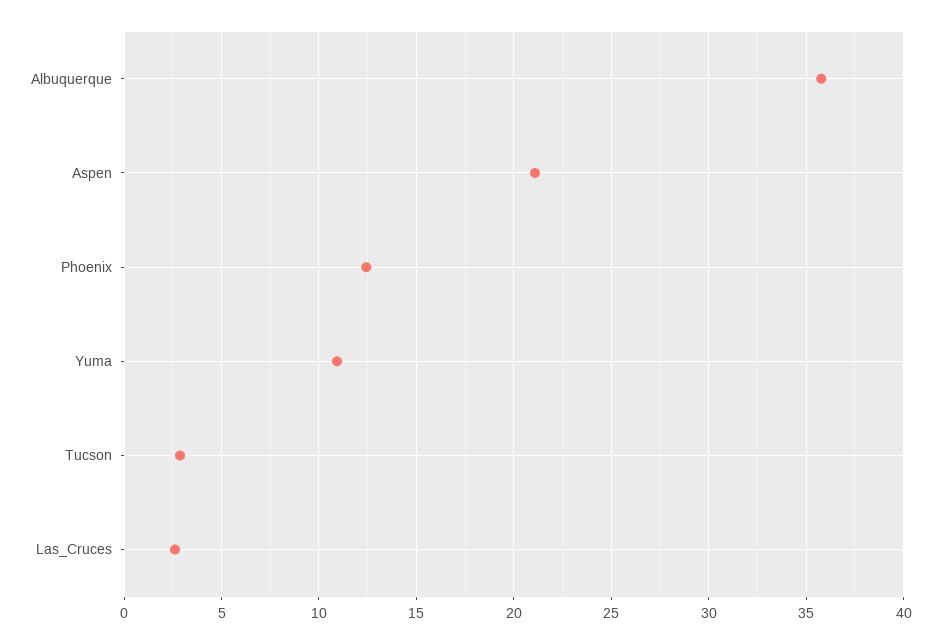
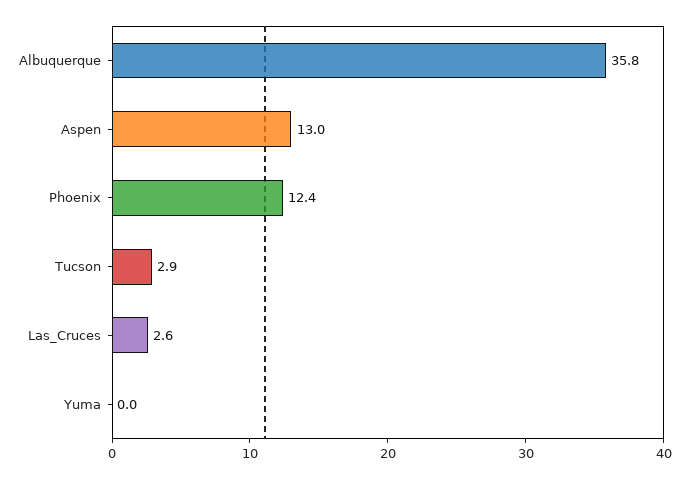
Aspen: 21 -> 13
Yuma: 11 -> 0

